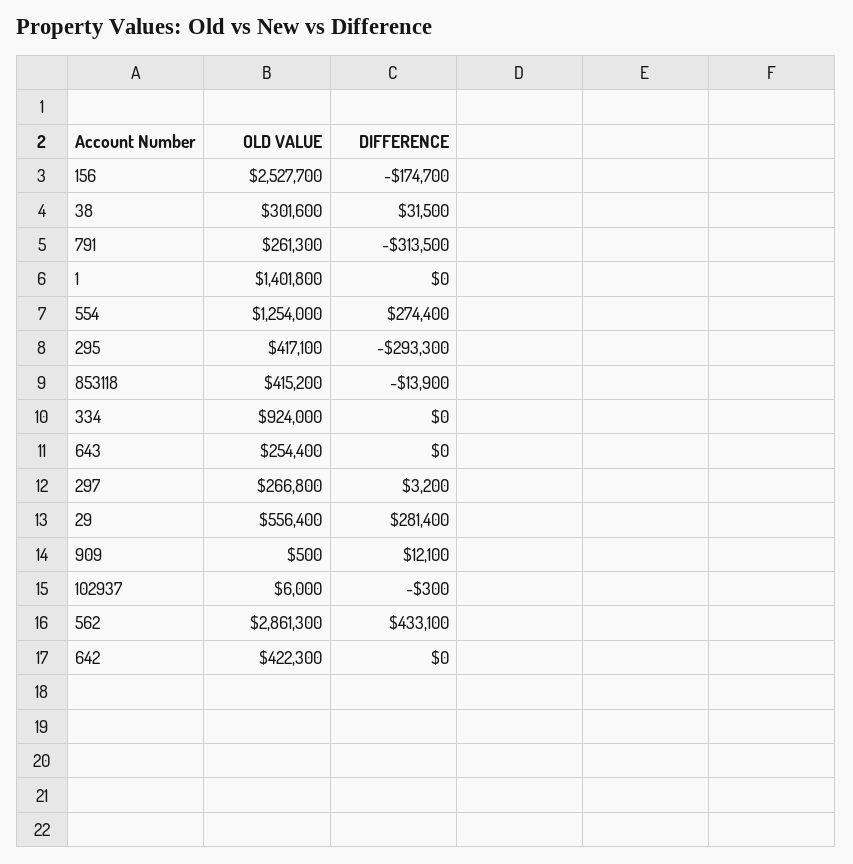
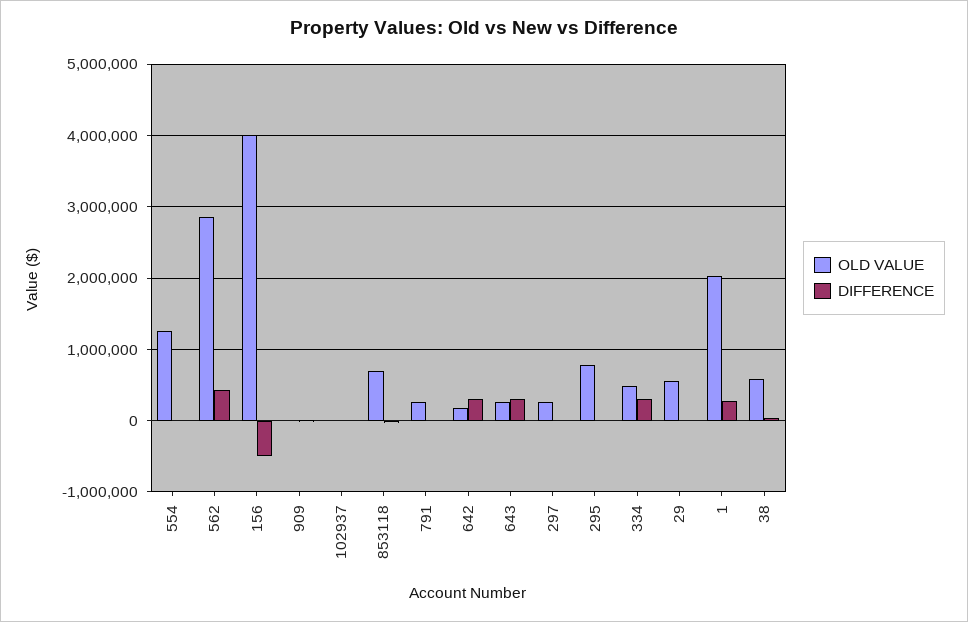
OLD VALUE, 156: 2527700 -> 4000000
DIFFERENCE, 156: -174700 -> -500000
OLD VALUE, 38: 301600 -> 600000
DIFFERENCE, 791: -313500 -> 0
OLD VALUE, 1: 1401800 -> 2000000
DIFFERENCE, 1: 0 -> 300000
DIFFERENCE, 554: 274400 -> 0
OLD VALUE, 295: 417100 -> 800000
DIFFERENCE, 295: -293300 -> 0
OLD VALUE, 853118: 415200 -> 700000
OLD VALUE, 334: 924000 -> 500000
DIFFERENCE, 334: 0 -> 300000
DIFFERENCE, 643: 0 -> 300000
DIFFERENCE, 29: 281400 -> 0
OLD VALUE, 642: 422300 -> 200000
DIFFERENCE, 642: 0 -> 300000

